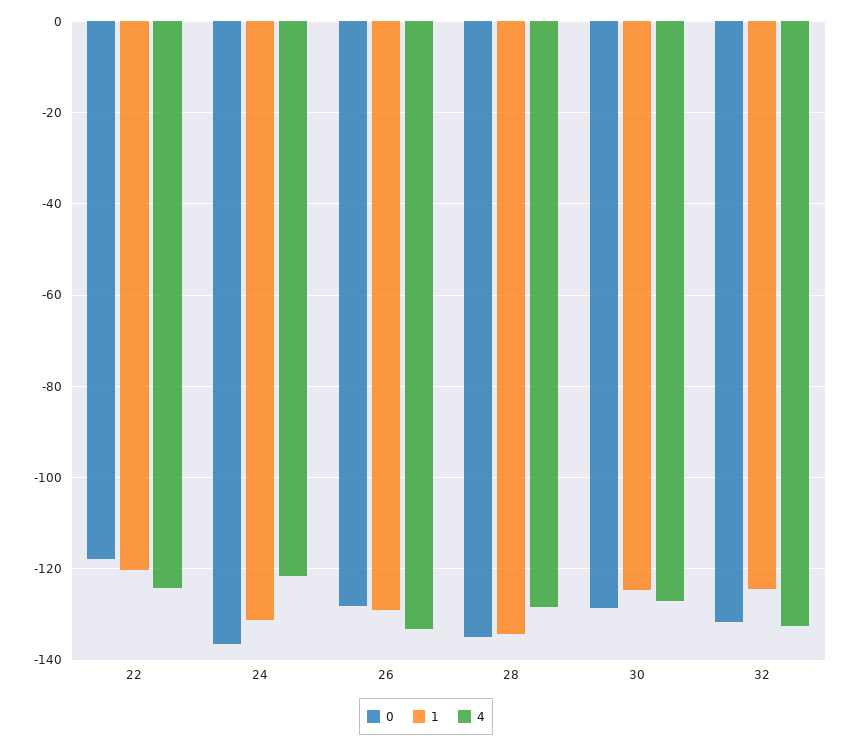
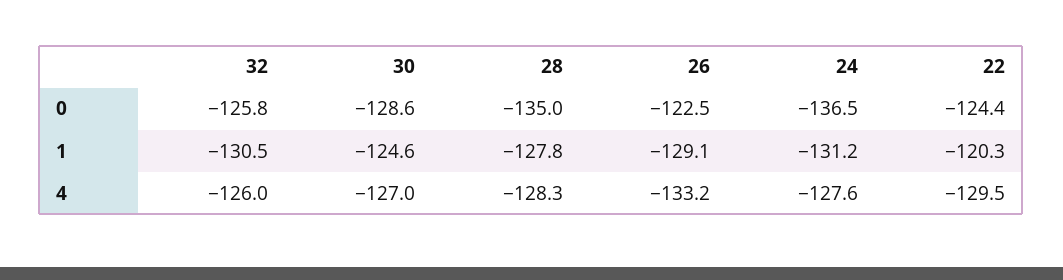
0, 22: -118 -> -124.4
4, 22: -124 -> -129.5
4, 24: -122 -> -127.6
0, 26: -128 -> -122.5
1, 28: -134 -> -127.8
0, 32: -132 -> -125.8
1, 32: -124 -> -130.5
4, 32: -132 -> -126

